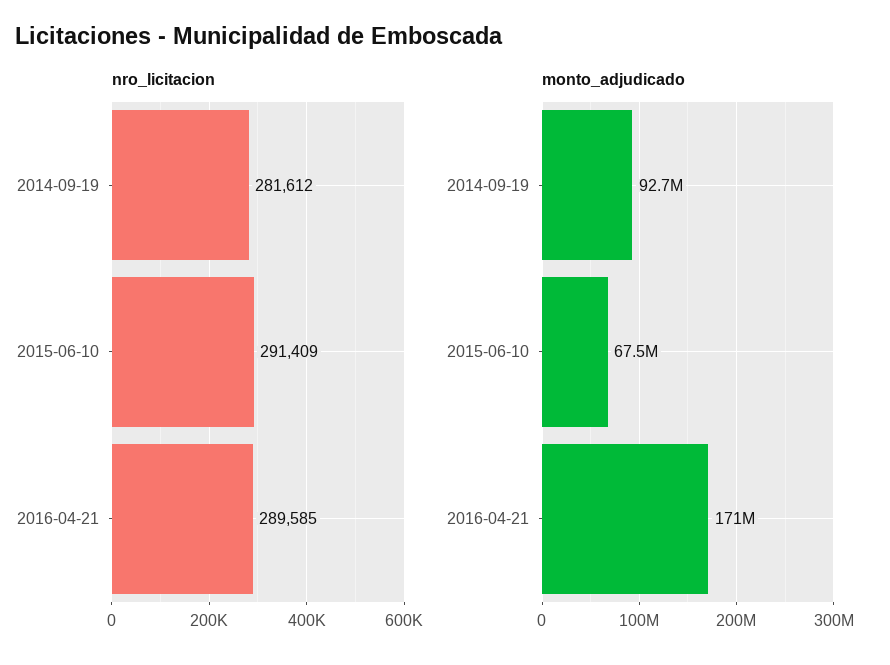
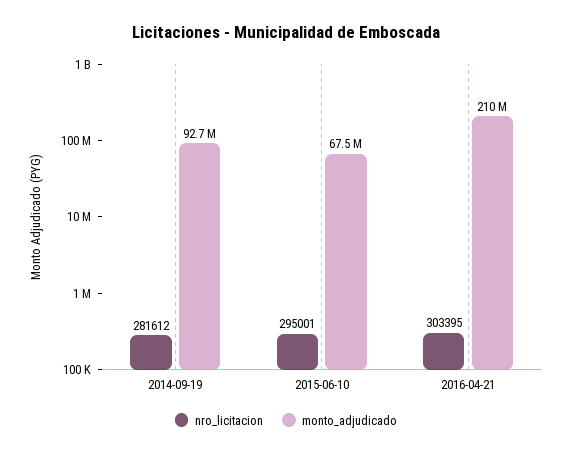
nro_licitacion, 2015-06-10: 291409 -> 295001
nro_licitacion, 2016-04-21: 289585 -> 303395
monto_adjudicado, 2016-04-21: 171000000 -> 210000000

